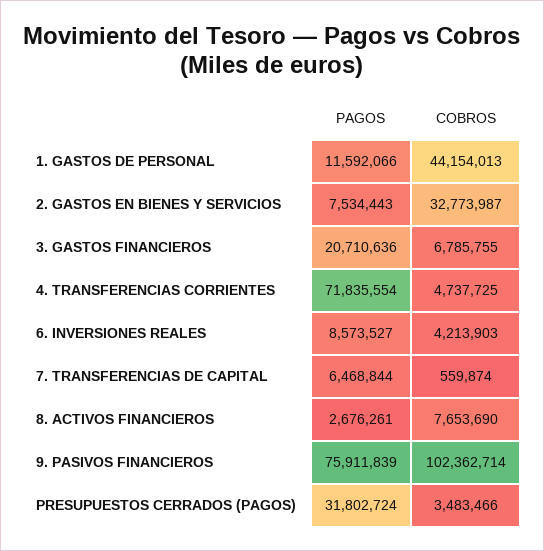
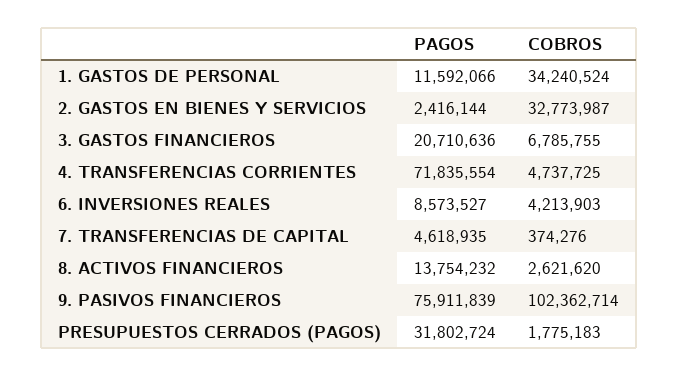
COBROS, 1. GASTOS DE PERSONAL: 44154013 -> 34240524
PAGOS, 2. GASTOS EN BIENES Y SERVICIOS: 7534443 -> 2416144
PAGOS, 7. TRANSFERENCIAS DE CAPITAL: 6468844 -> 4618935
COBROS, 7. TRANSFERENCIAS DE CAPITAL: 559874 -> 374276
PAGOS, 8. ACTIVOS FINANCIEROS: 2676261 -> 13754232
COBROS, 8. ACTIVOS FINANCIEROS: 7653690 -> 2621620
COBROS, PRESUPUESTOS CERRADOS (PAGOS): 3483466 -> 1775183

